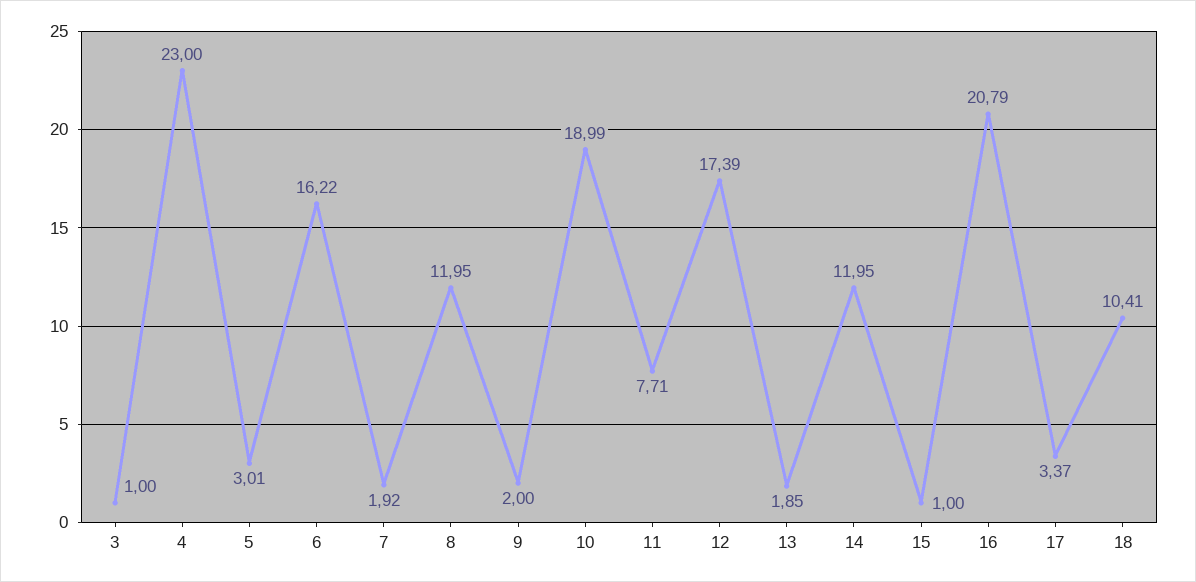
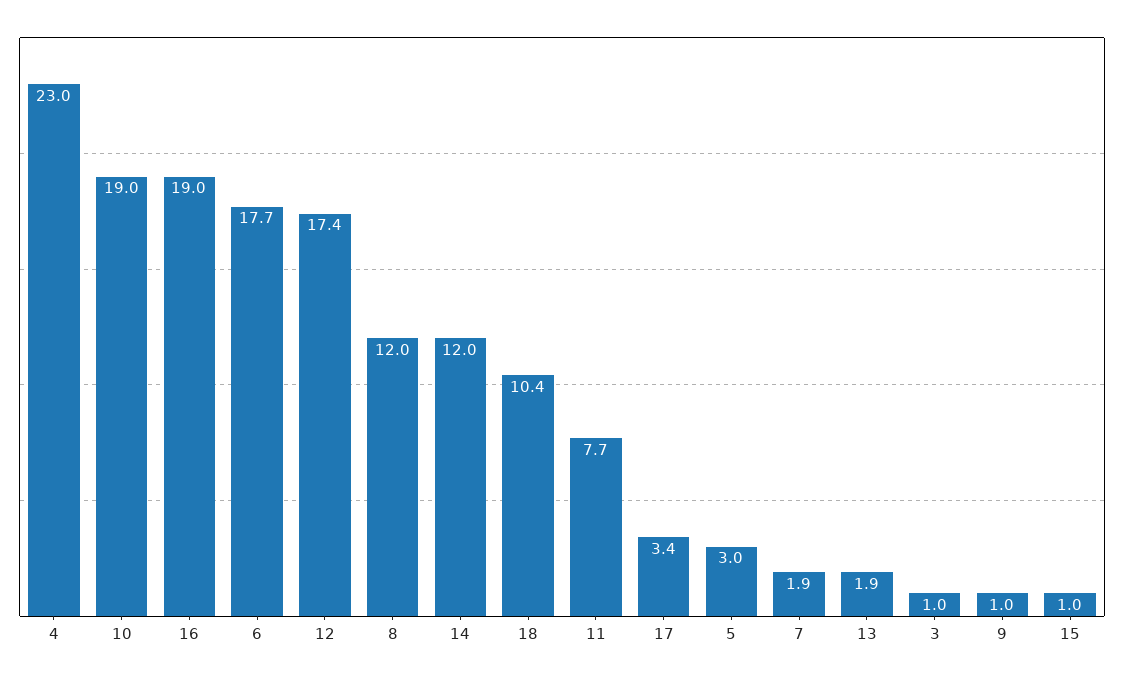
6: 16.22 -> 17.7
9: 2 -> 1
16: 20.79 -> 19

